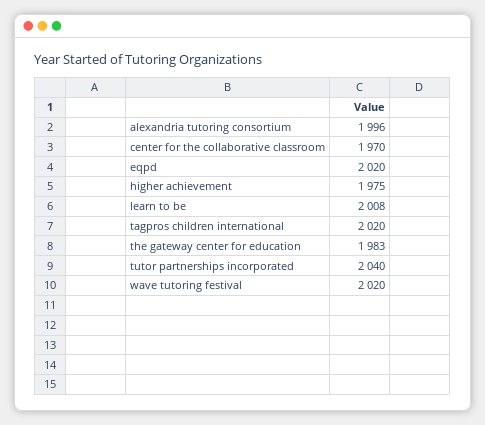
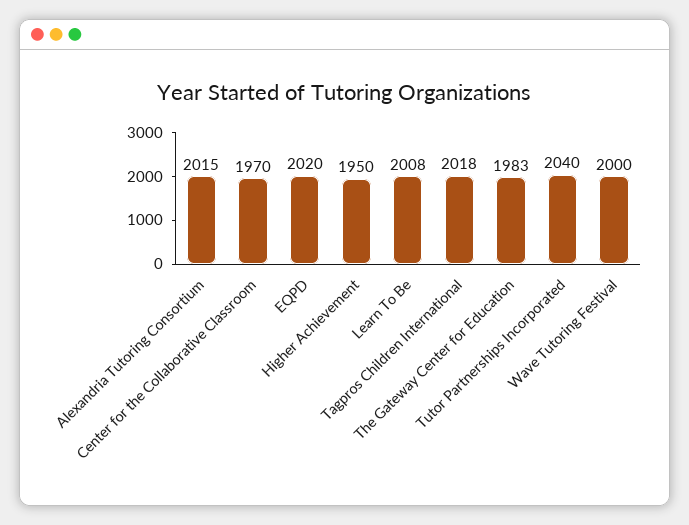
alexandria tutoring consortium: 1996 -> 2015
higher achievement: 1975 -> 1950
tagpros children international: 2020 -> 2018
wave tutoring festival: 2020 -> 2000

